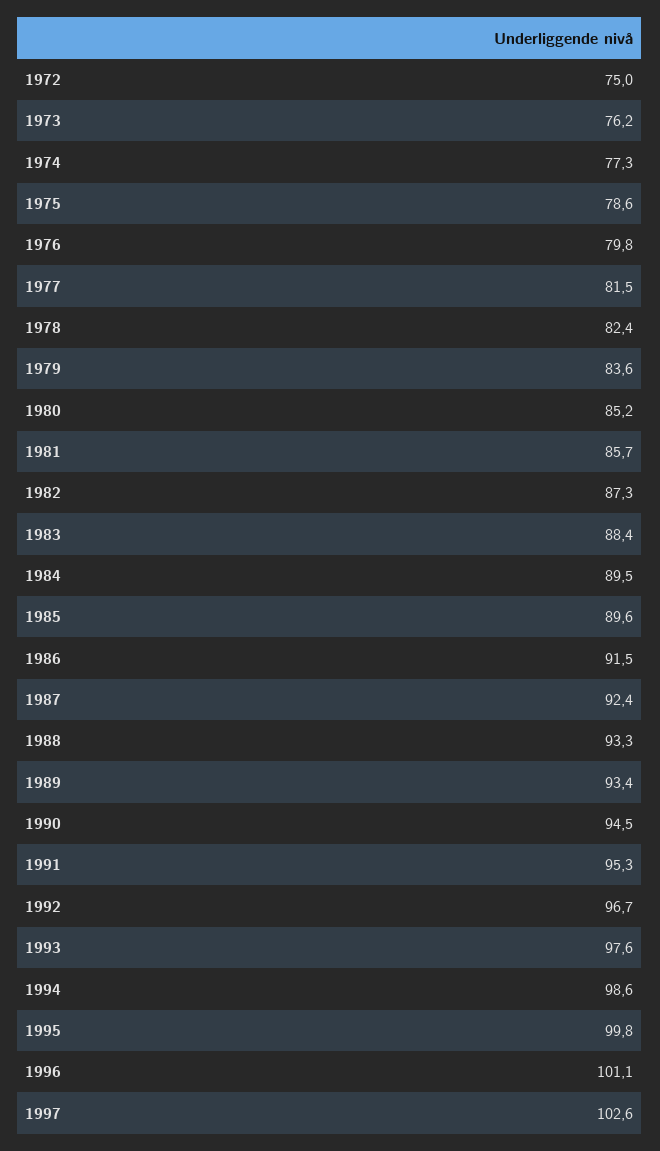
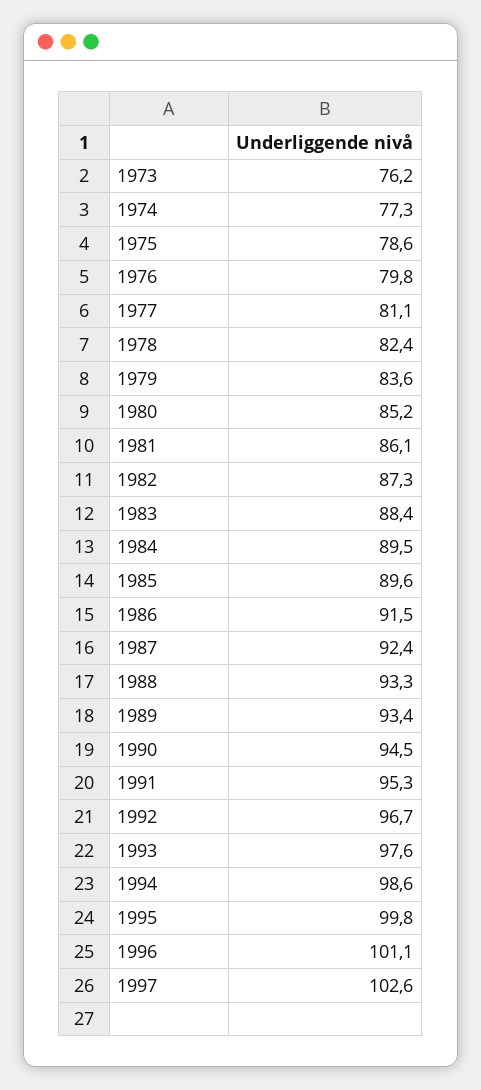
1972: 75 -> none
1977: 81.5 -> 81.1
1981: 85.7 -> 86.1

